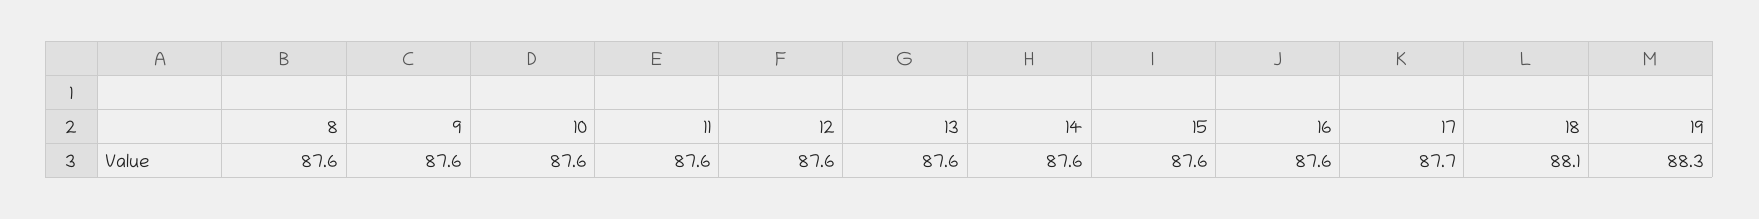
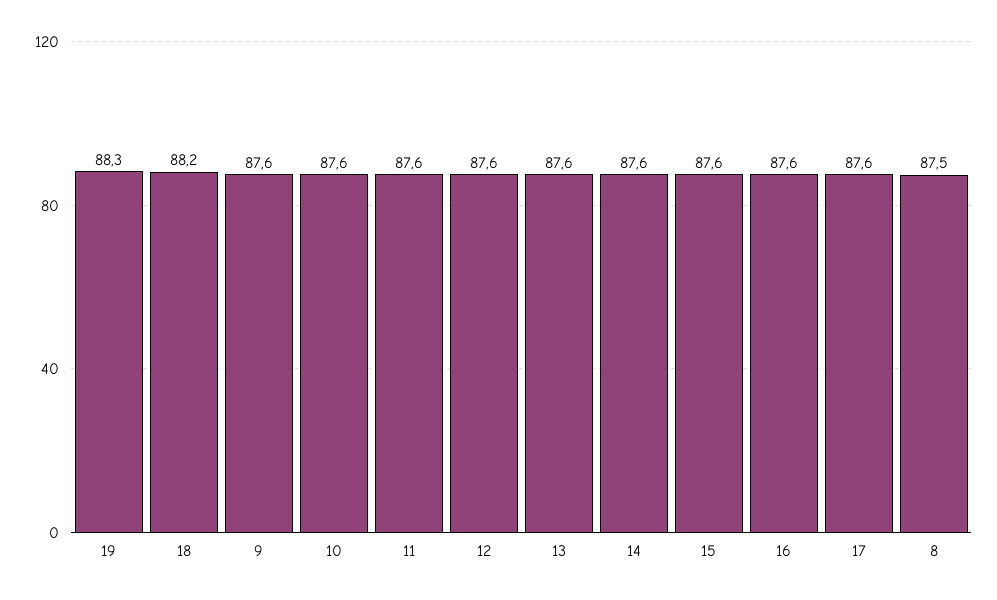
8: 87.6 -> 87.5
17: 87.7 -> 87.6
18: 88.1 -> 88.2

